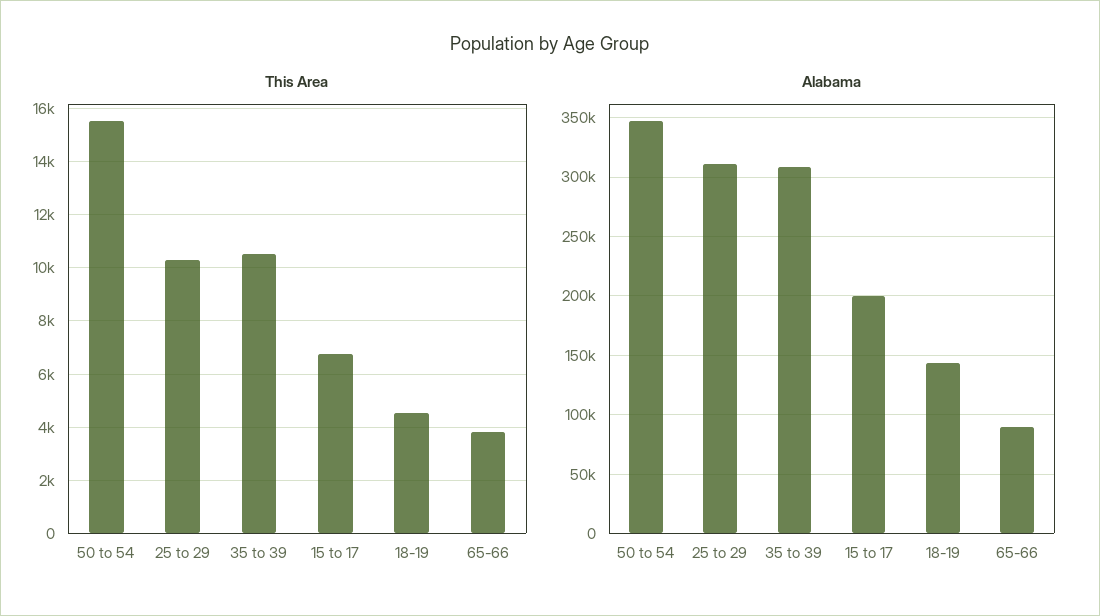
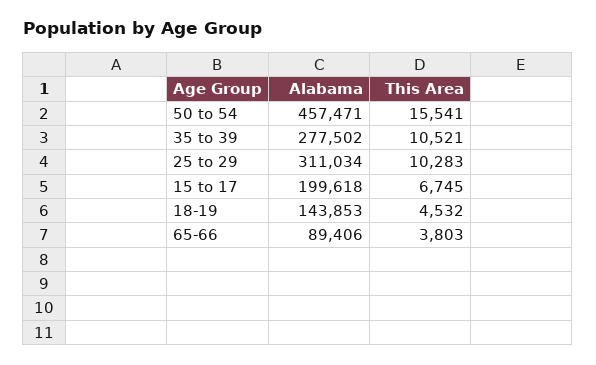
Alabama, 50 to 54: 350000 -> 457471
Alabama, 35 to 39: 310000 -> 277502

